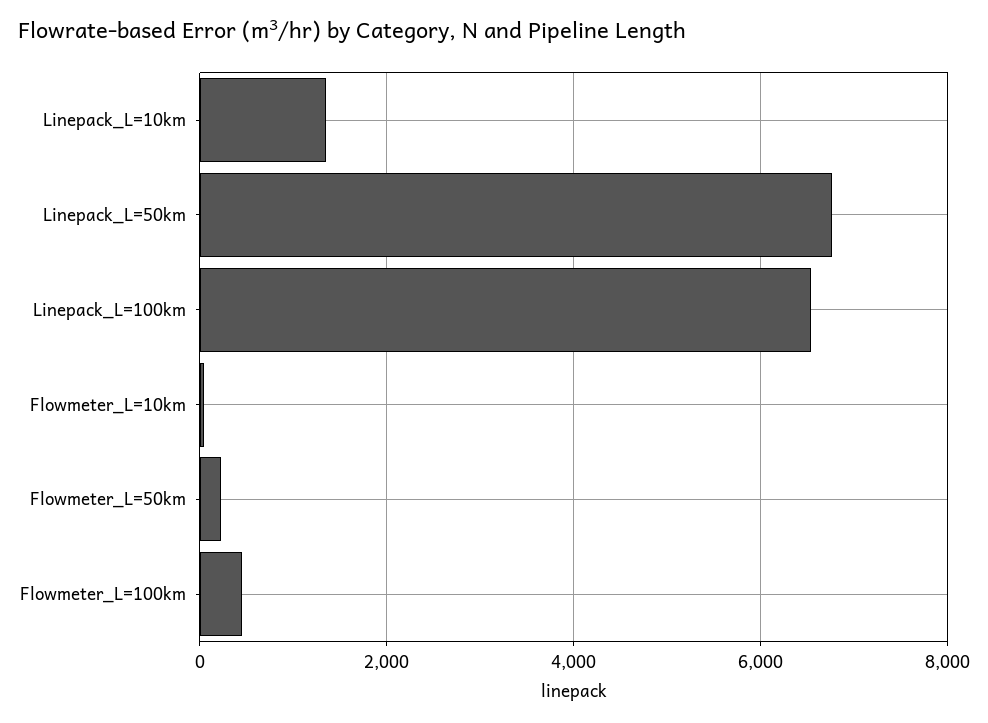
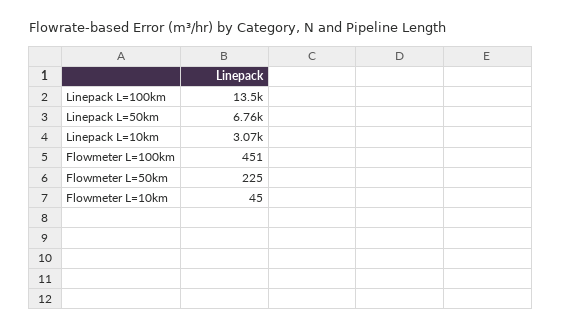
Linepack_L=10km: 1400 -> 3070
Linepack_L=100km: 6600 -> 13500

